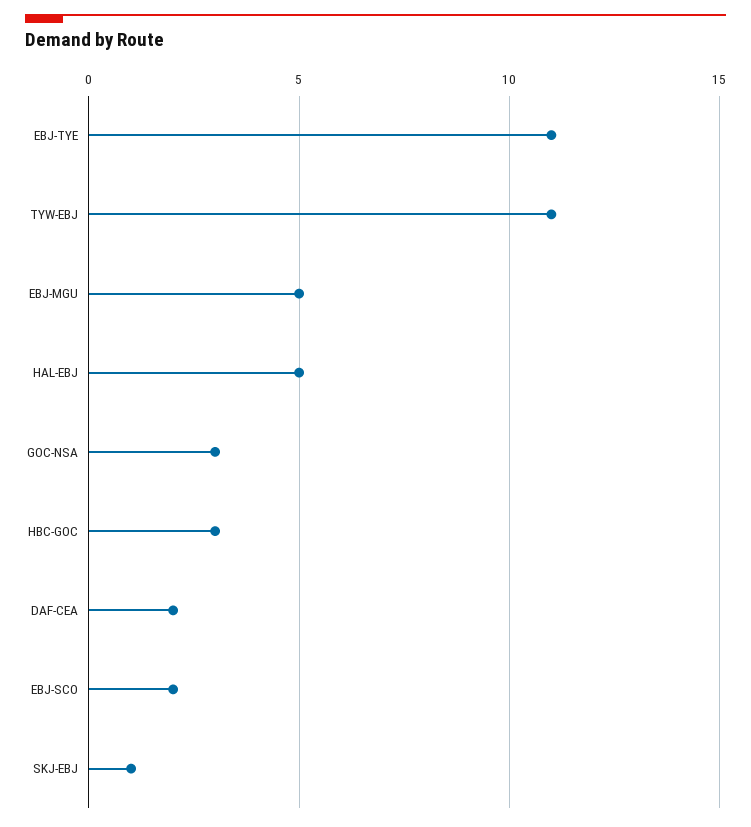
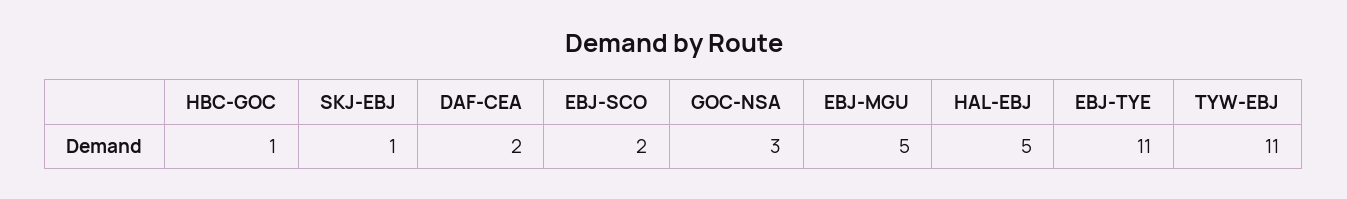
HBC-GOC: 3 -> 1

